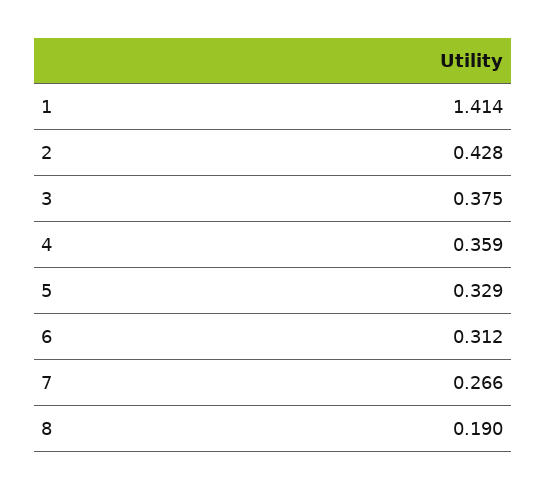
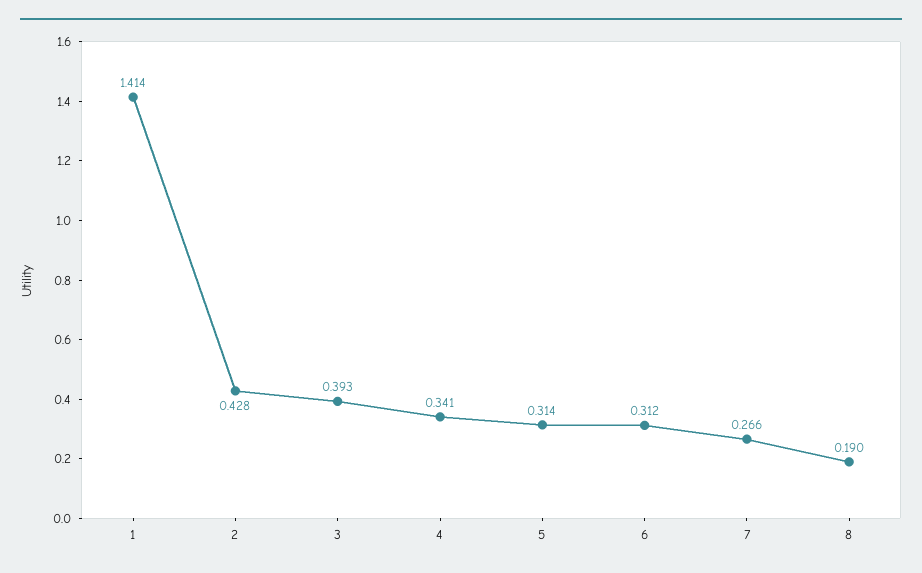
3: 0.375 -> 0.393
4: 0.359 -> 0.341
5: 0.329 -> 0.314

